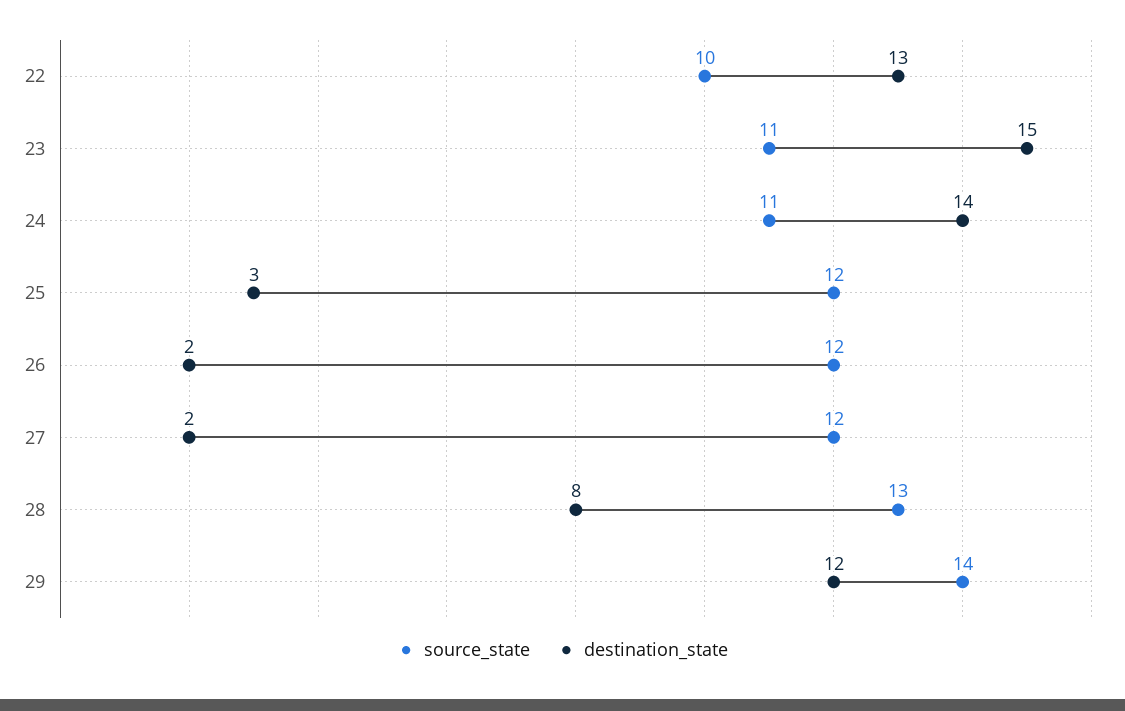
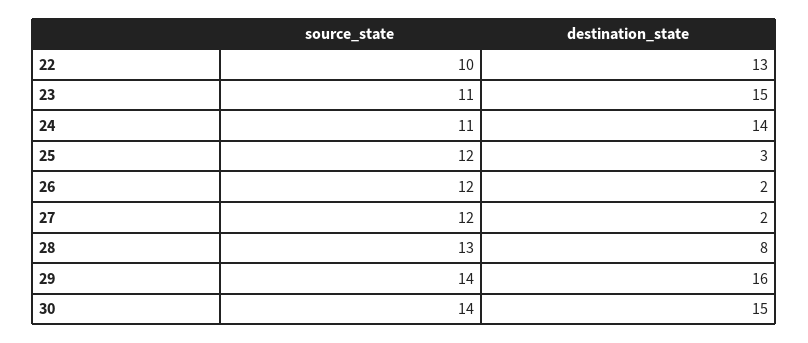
destination_state, 29: 12 -> 16
source_state, 30: none -> 14
destination_state, 30: none -> 15

